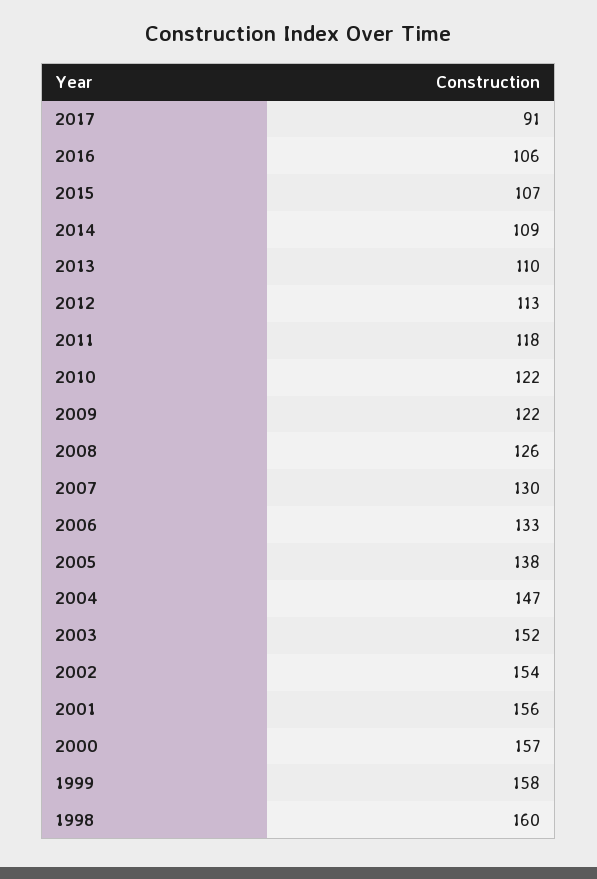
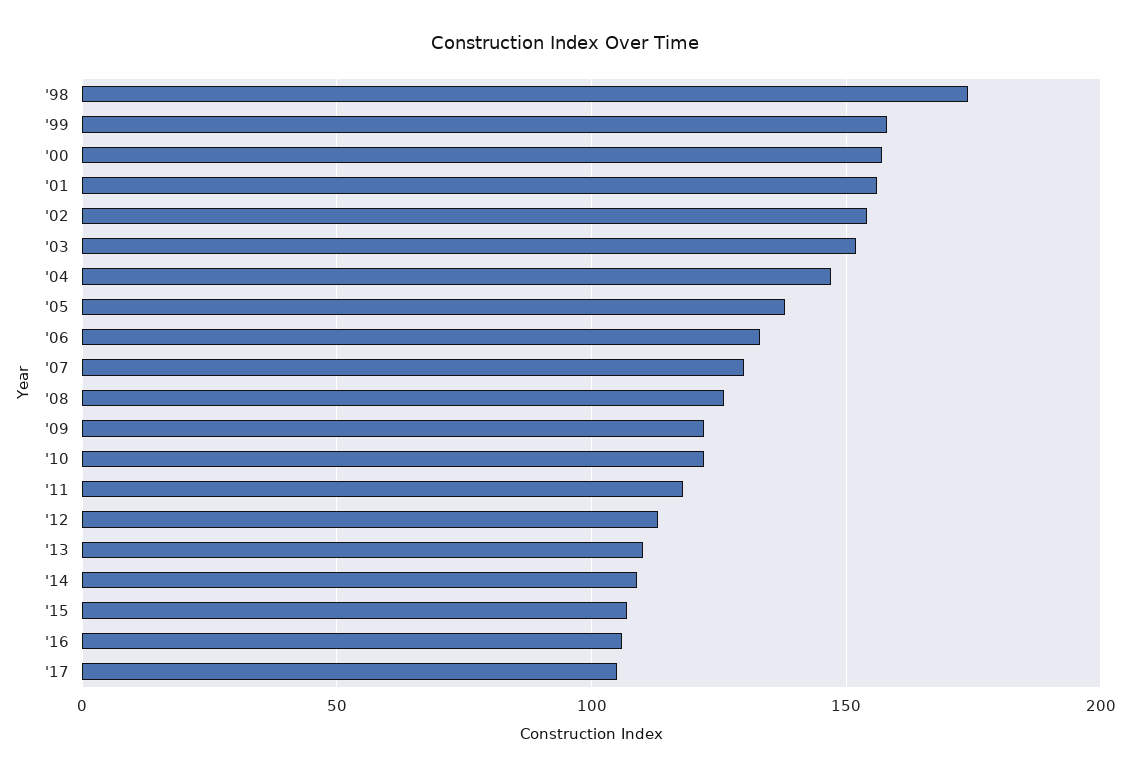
2017: 91 -> 105
1998: 160 -> 175

